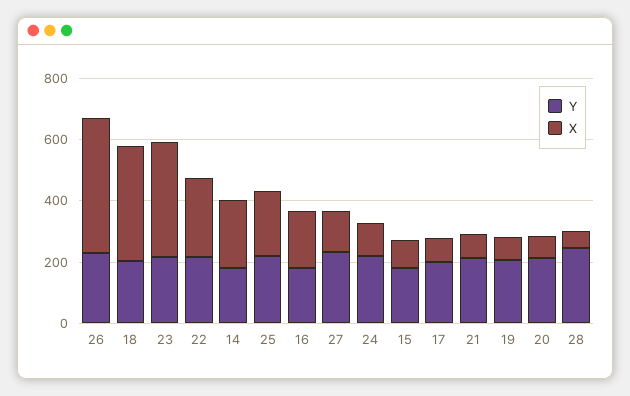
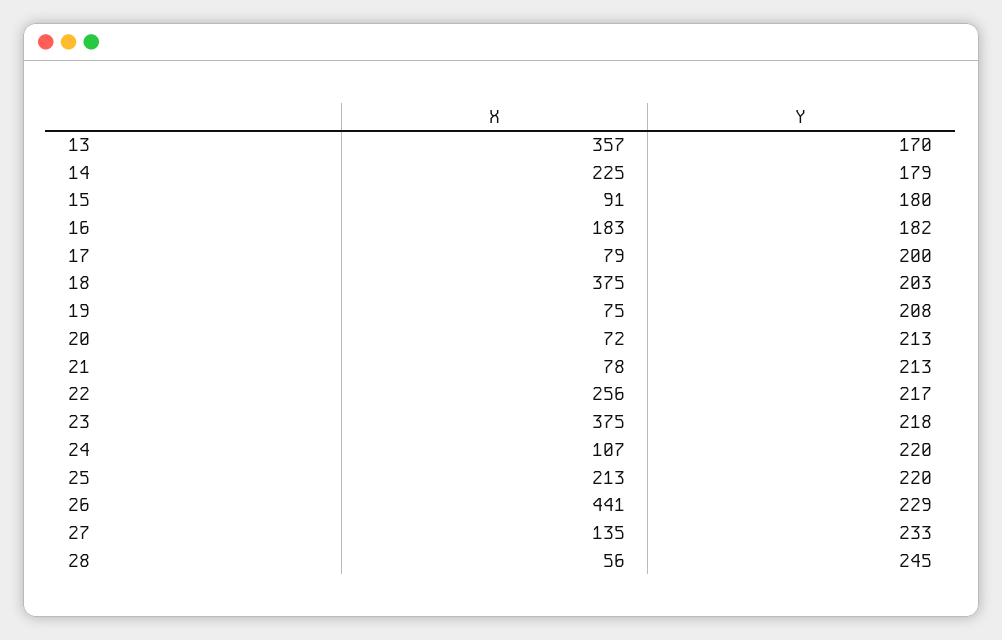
X, 13: none -> 357
Y, 13: none -> 170

